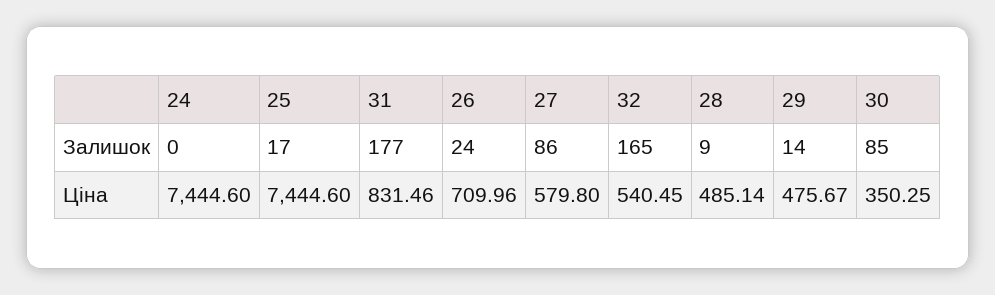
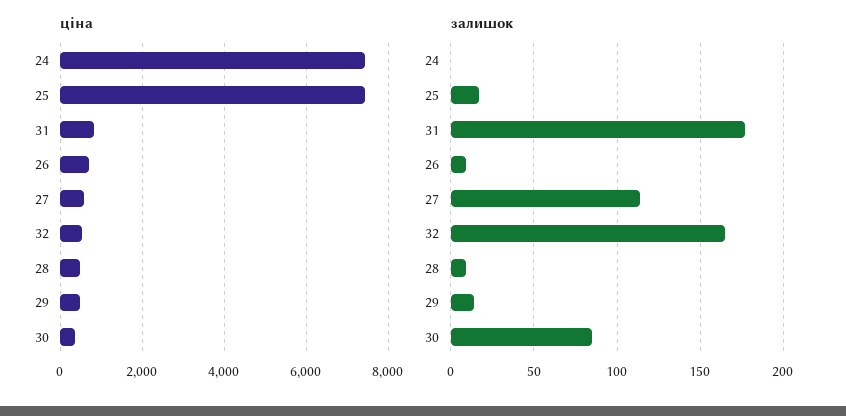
Залишок, 26: 24 -> 10
Залишок, 27: 86 -> 115

